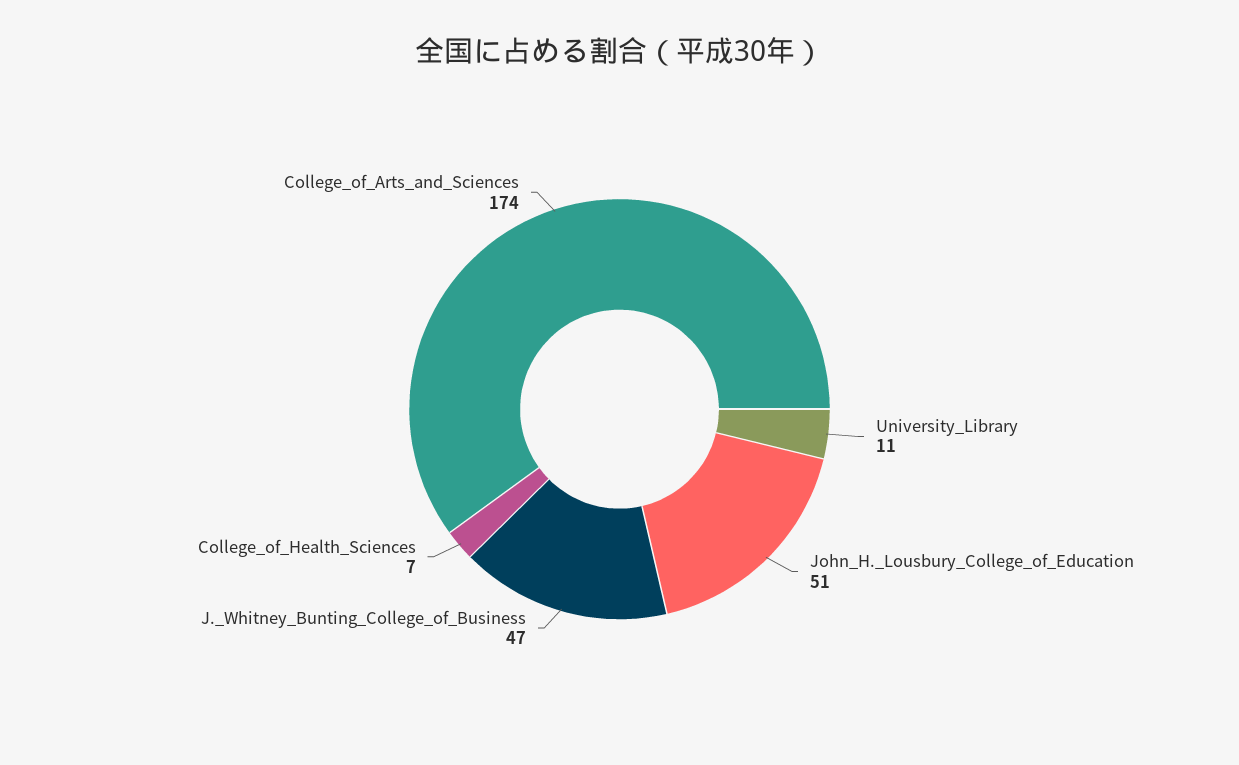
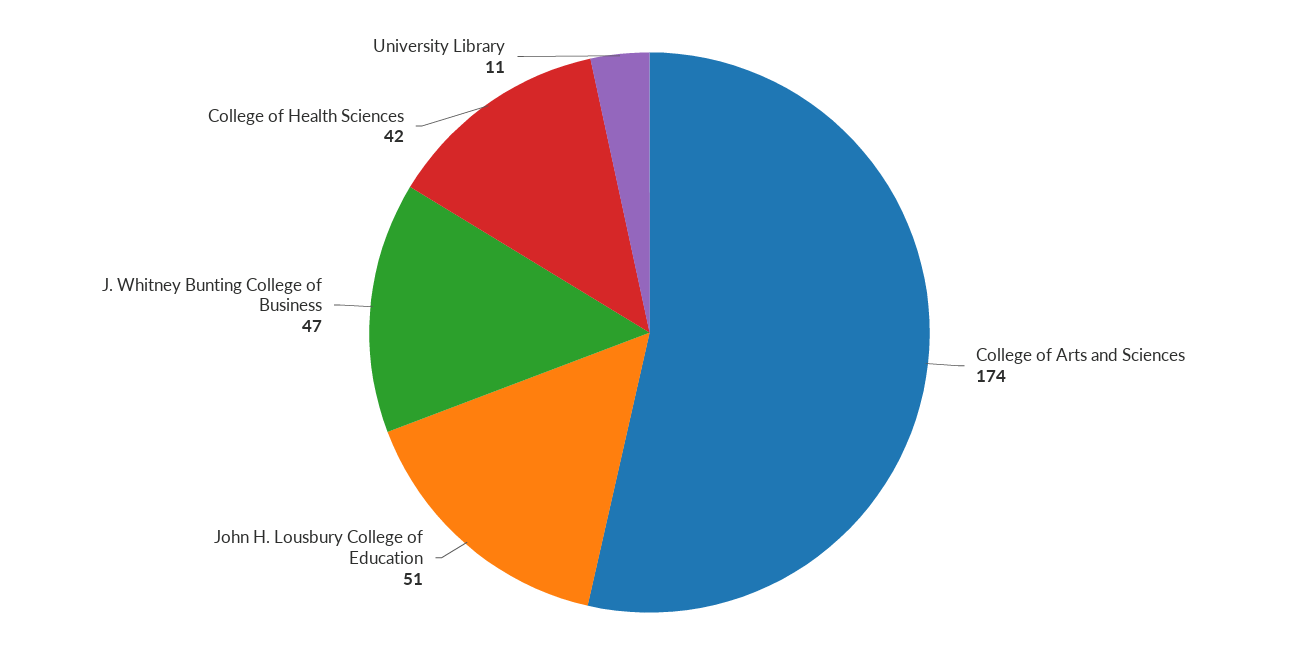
College_of_Health_Sciences: 7 -> 42

